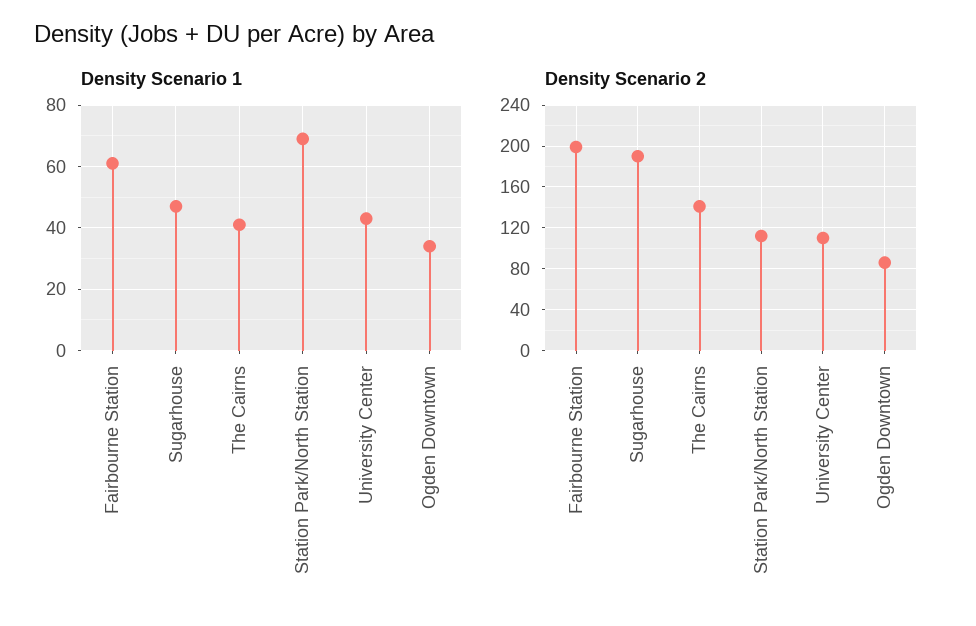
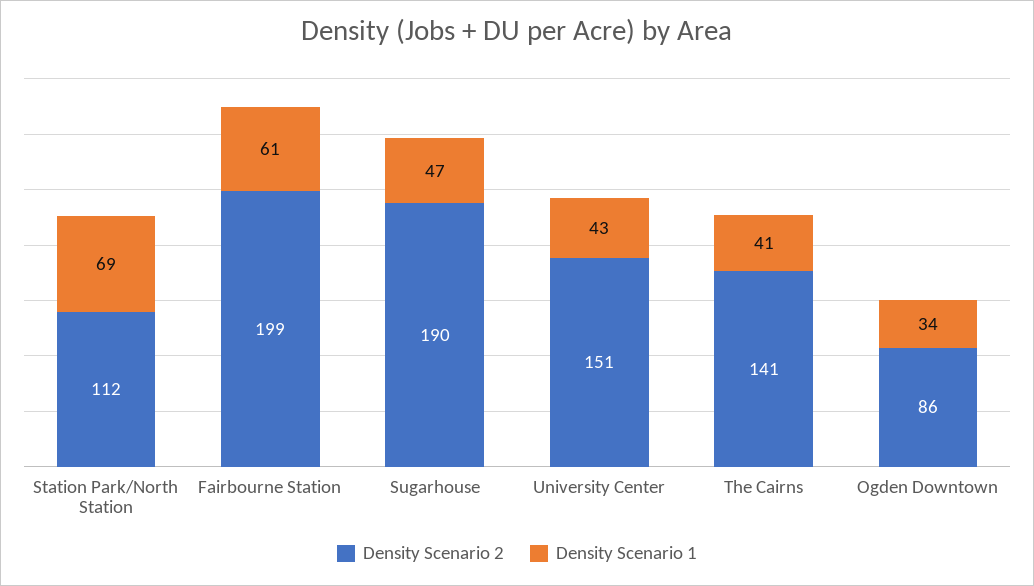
Density Scenario 2, University Center: 110 -> 151

